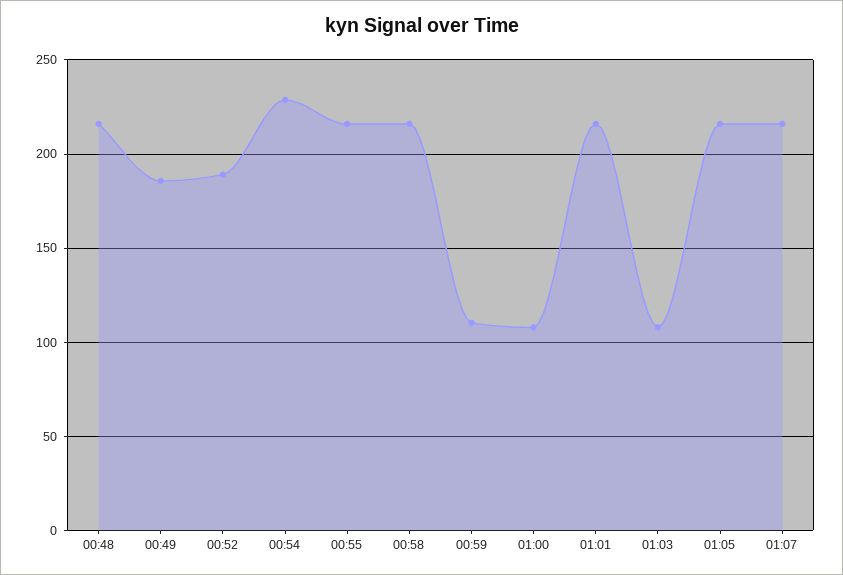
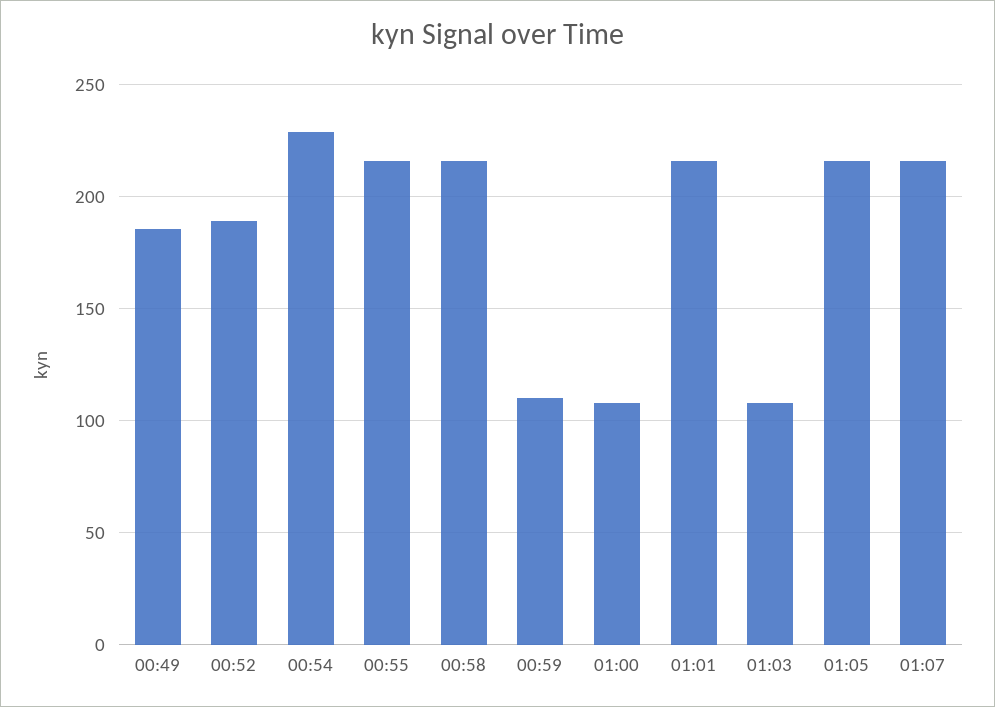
00:48: 215 -> none

